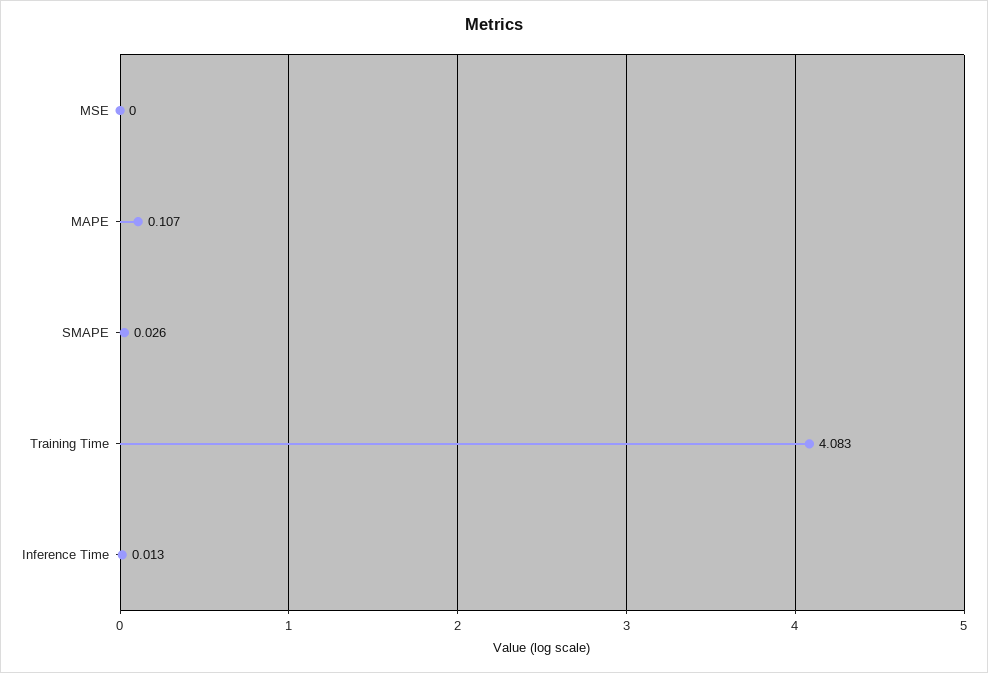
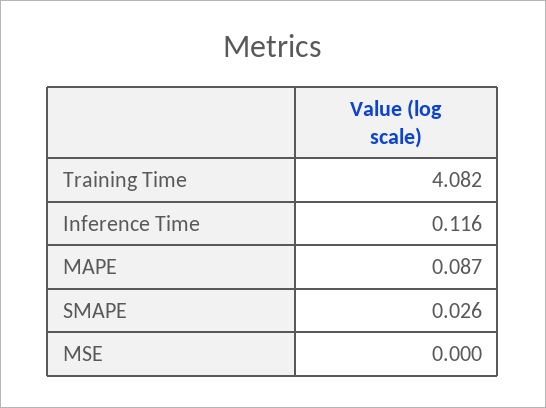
MAPE: 0.107 -> 0.087
Training Time: 4.083 -> 4.082
Inference Time: 0.013 -> 0.116

